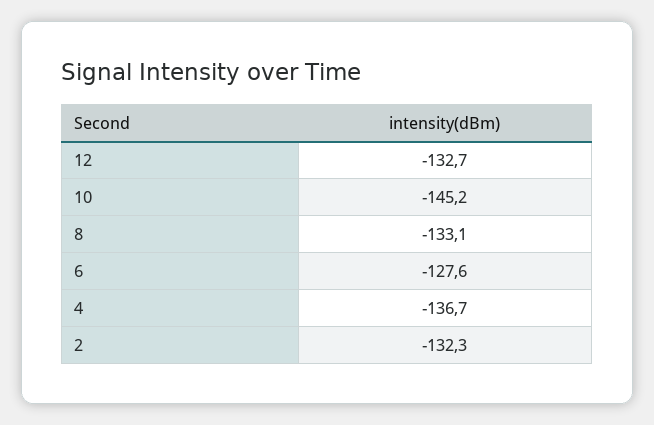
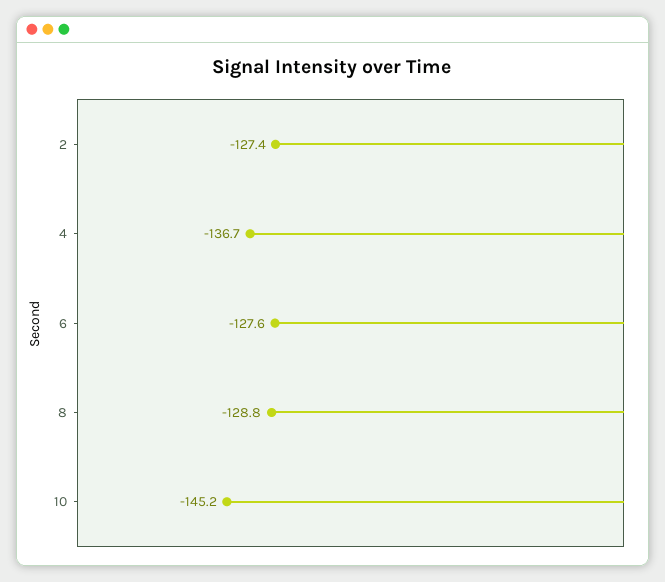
12: -132.7 -> none
8: -133.1 -> -128.8
2: -132.3 -> -127.4

